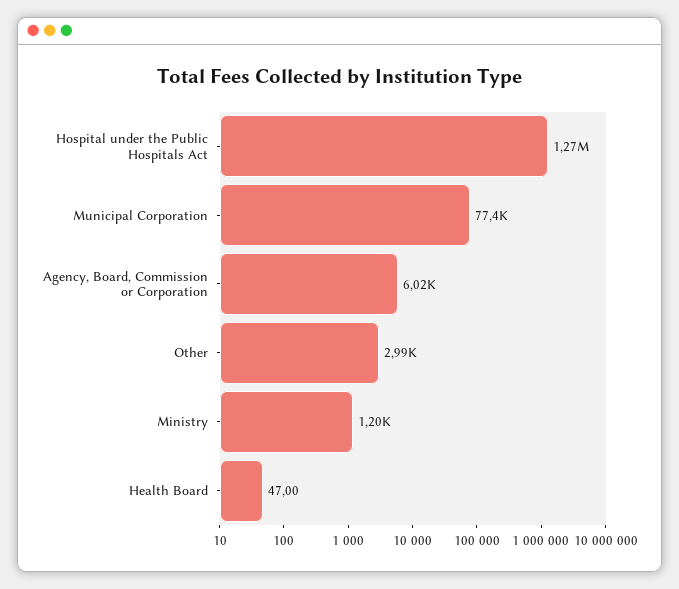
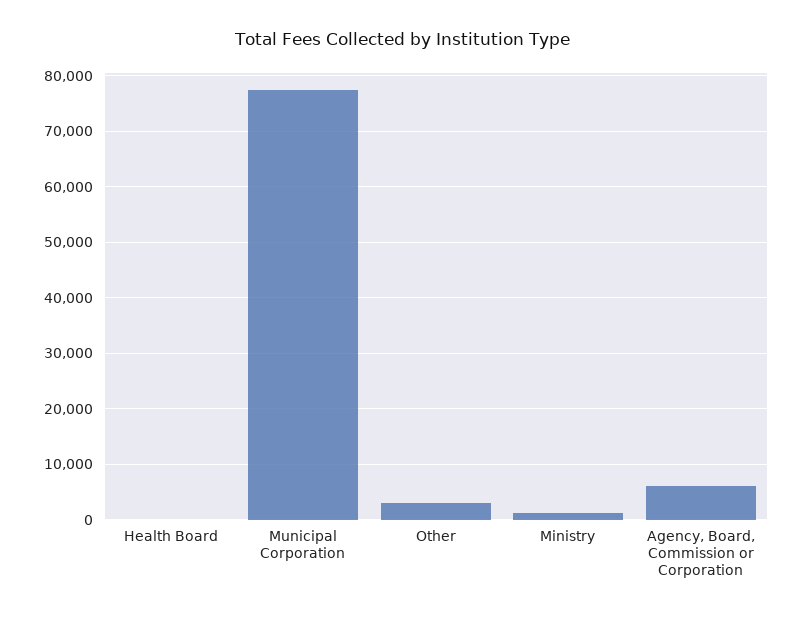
Hospital under the Public Hospitals Act: 1270000 -> none

